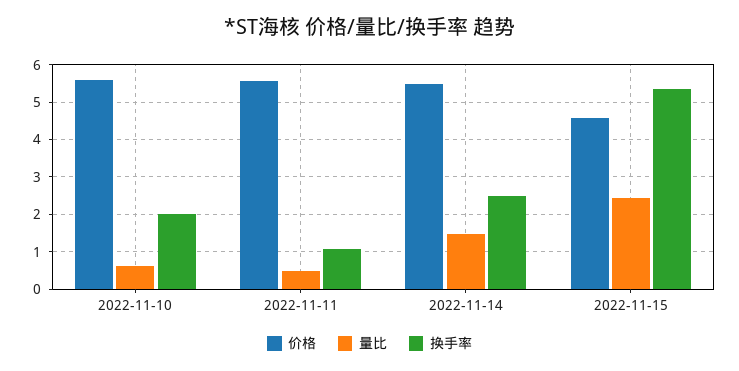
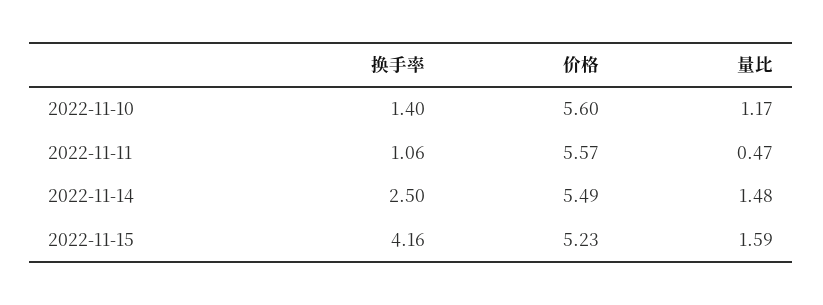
量比, 2022-11-10: 0.6 -> 1.17
换手率, 2022-11-10: 2 -> 1.4
价格, 2022-11-15: 4.6 -> 5.23
量比, 2022-11-15: 2.4 -> 1.59
换手率, 2022-11-15: 5.4 -> 4.16

